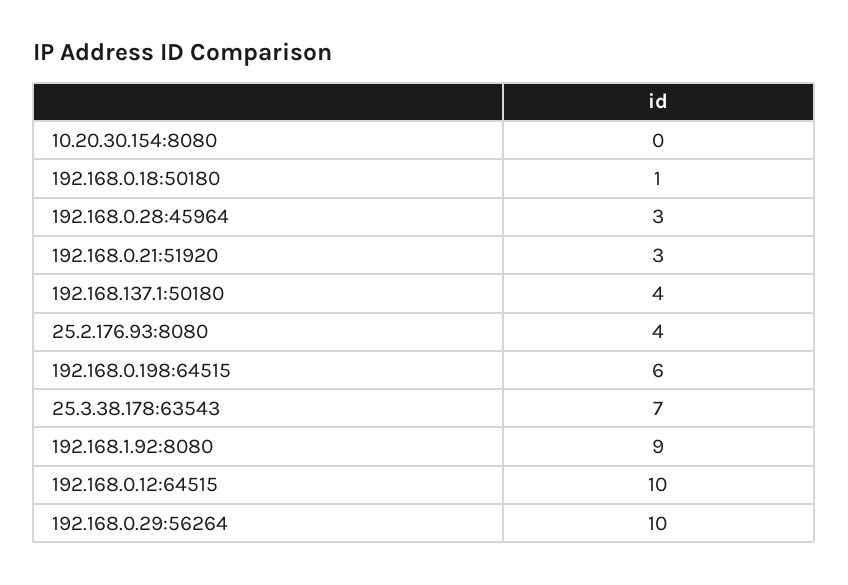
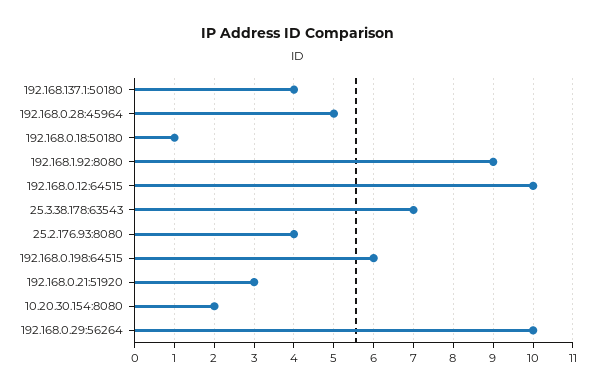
10.20.30.154:8080: 0 -> 2
192.168.0.28:45964: 3 -> 5

